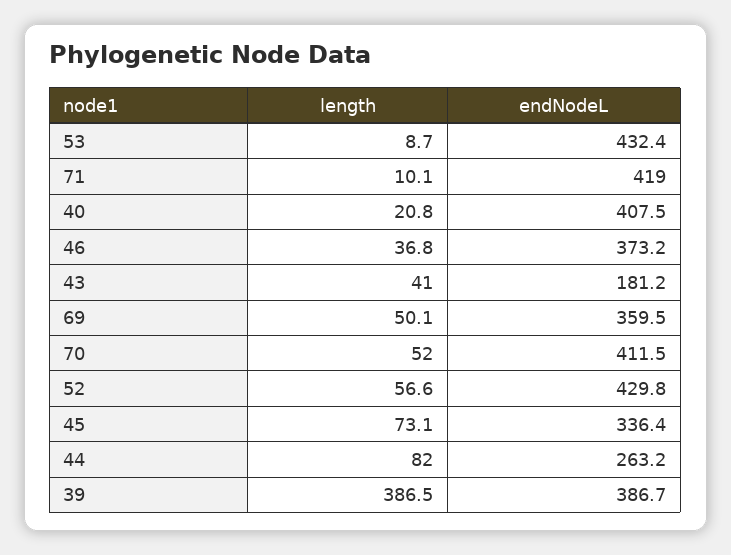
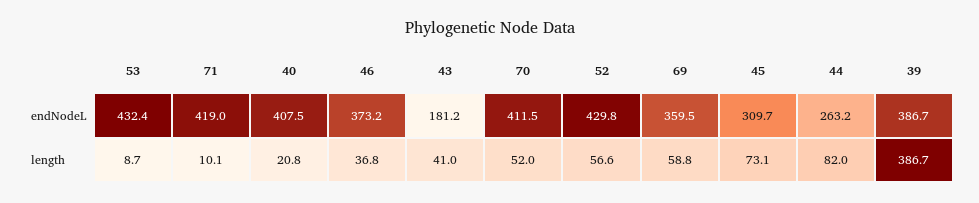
length, 69: 50.1 -> 58.8
endNodeL, 45: 336.4 -> 309.7
length, 39: 386.5 -> 386.7

